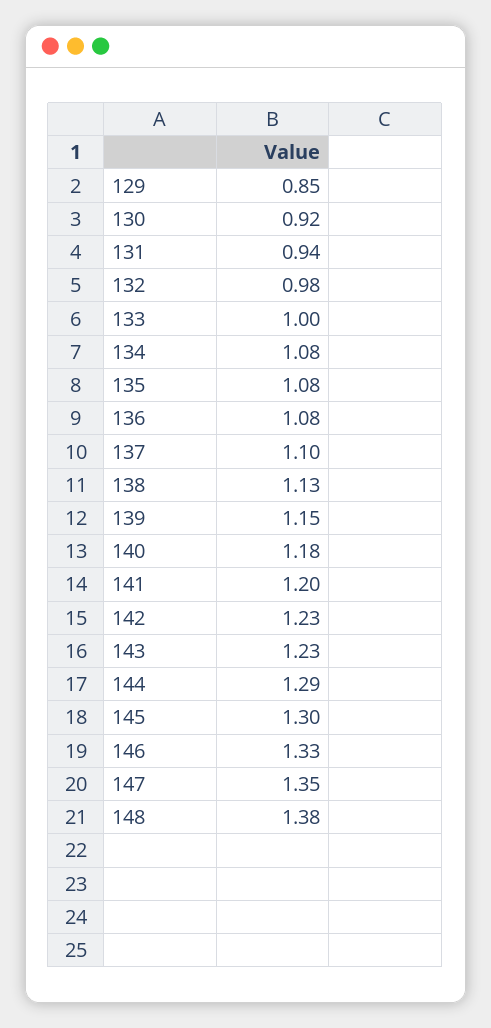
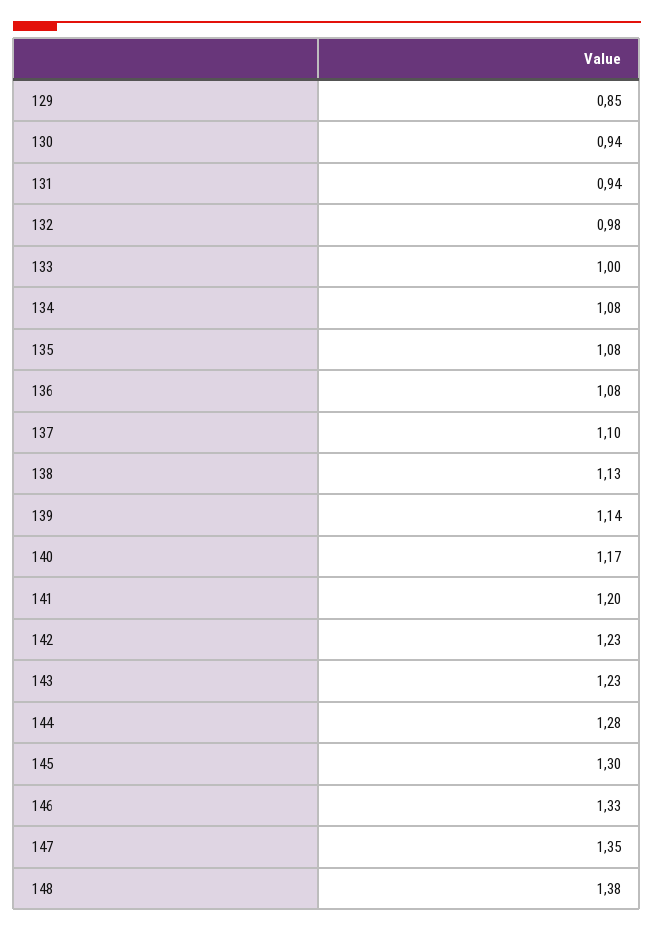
130: 0.92 -> 0.94
139: 1.15 -> 1.14
140: 1.18 -> 1.17
144: 1.29 -> 1.28

